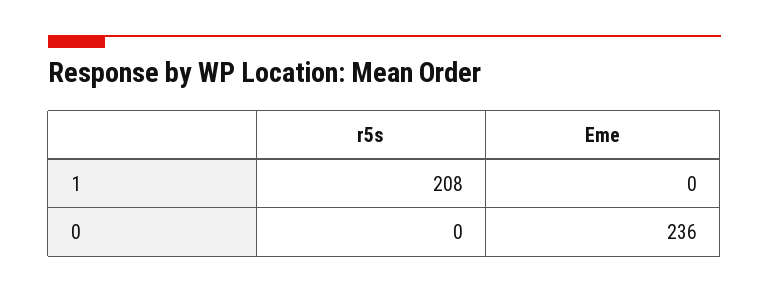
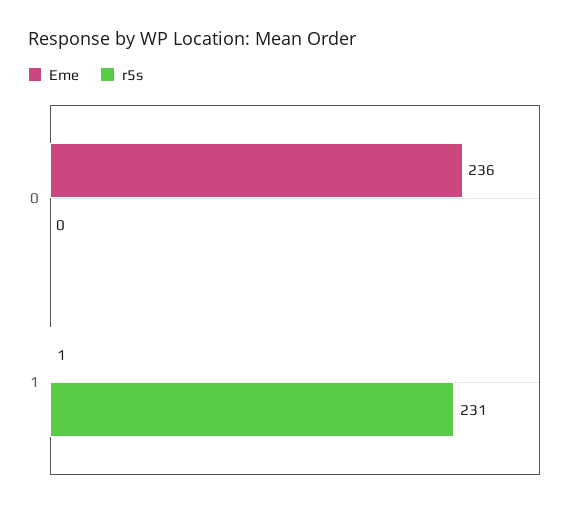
r5s, 1: 208 -> 231
Eme, 1: 0 -> 1

